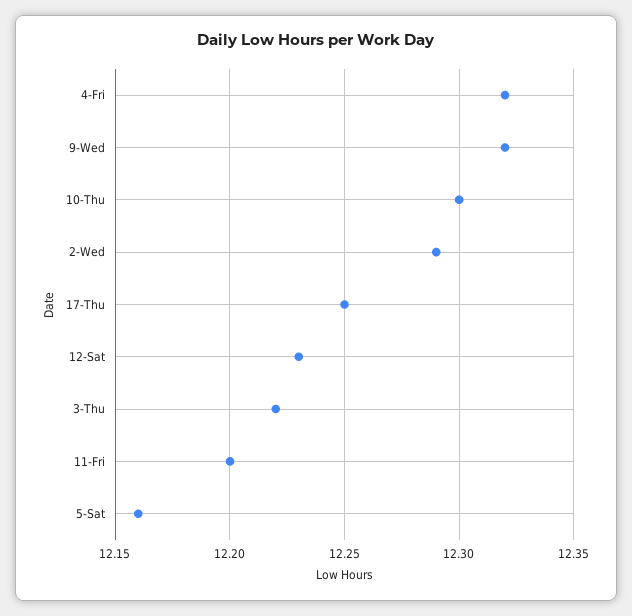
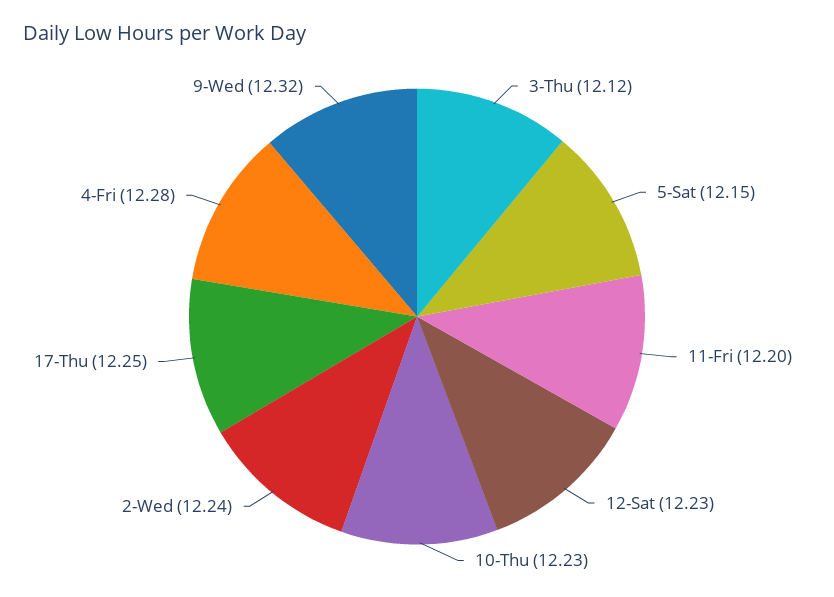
4-Fri: 12.32 -> 12.28
10-Thu: 12.3 -> 12.23
2-Wed: 12.29 -> 12.24
3-Thu: 12.22 -> 12.12
5-Sat: 12.16 -> 12.15

